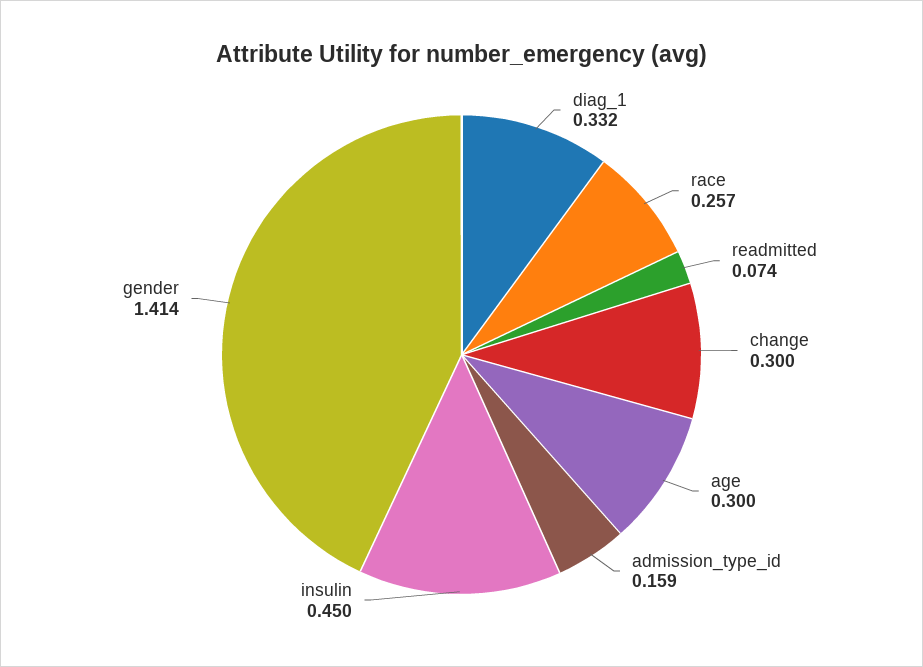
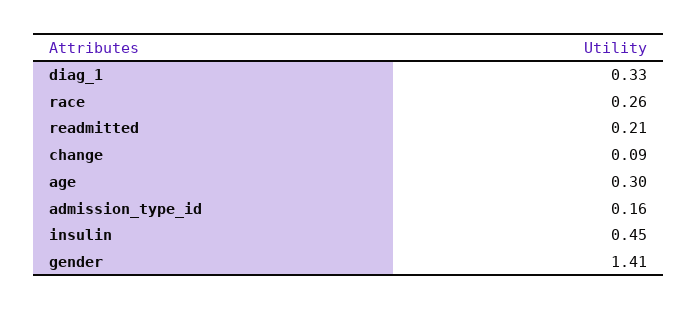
readmitted: 0.074 -> 0.21
change: 0.3 -> 0.09

